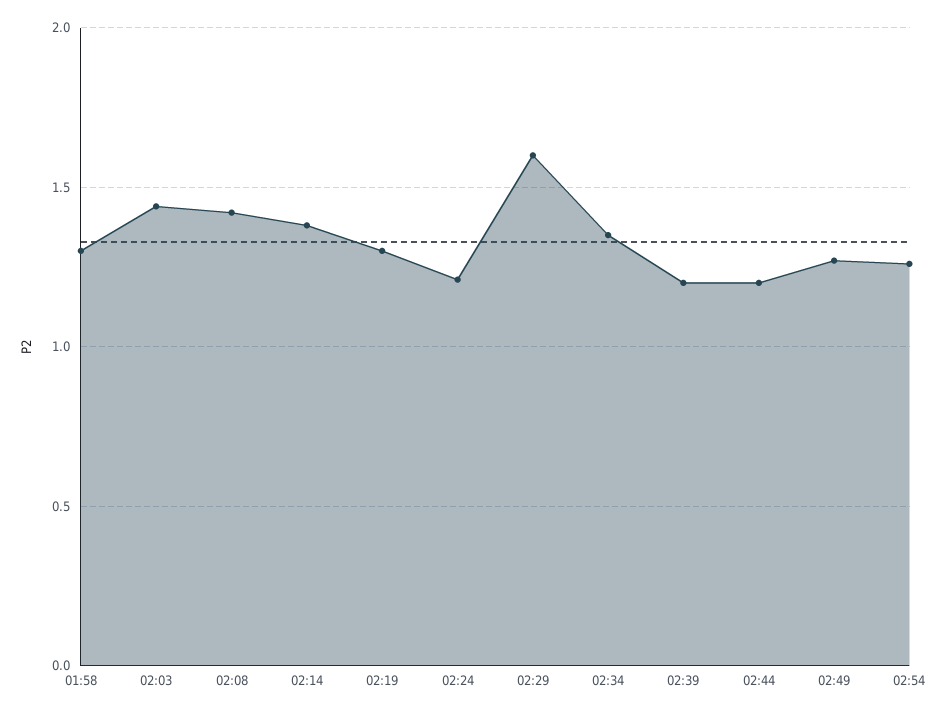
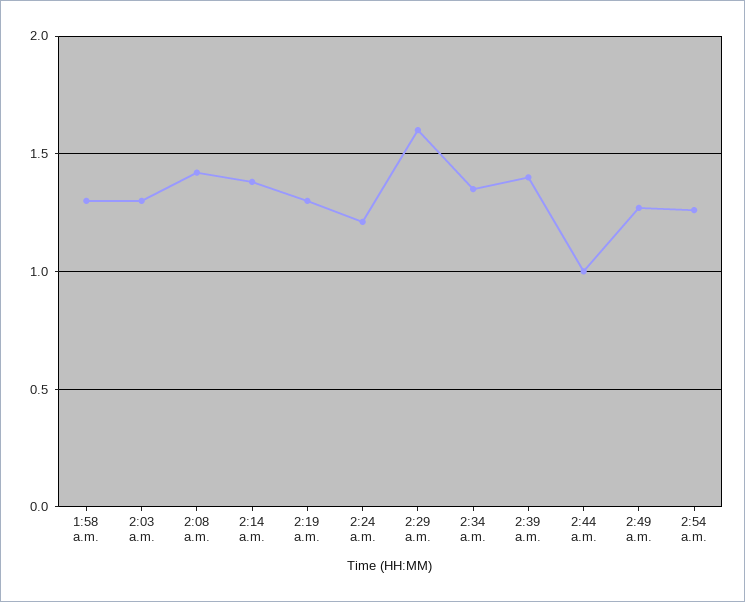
02:03: 1.45 -> 1.3
02:39: 1.2 -> 1.4
02:44: 1.2 -> 1

